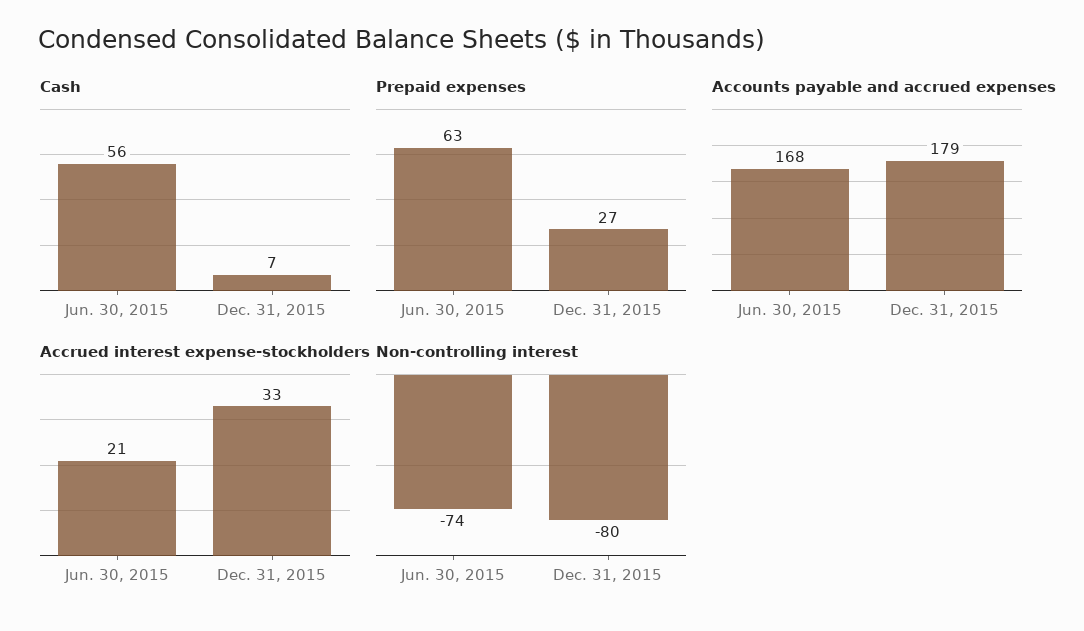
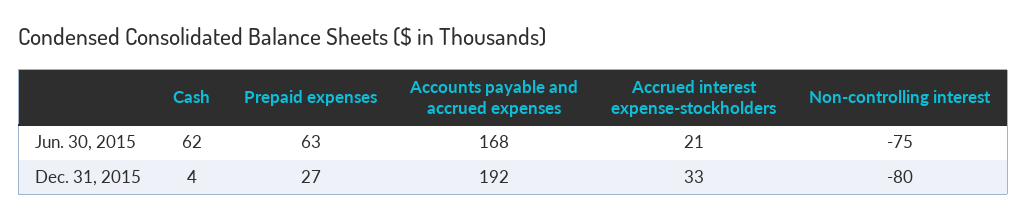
Cash, Jun. 30, 2015: 56 -> 62
Cash, Dec. 31, 2015: 7 -> 4
Accounts payable and accrued expenses, Dec. 31, 2015: 179 -> 192
Non-controlling interest, Jun. 30, 2015: -74 -> -75

